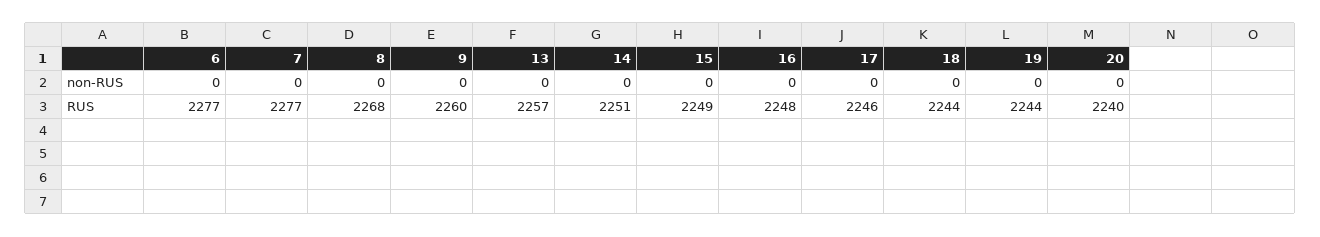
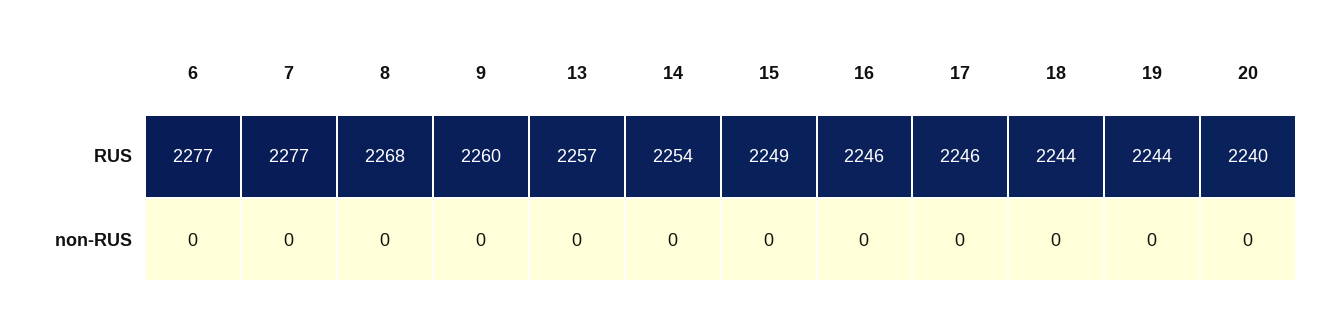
14, RUS: 2251 -> 2254
16, RUS: 2248 -> 2246

